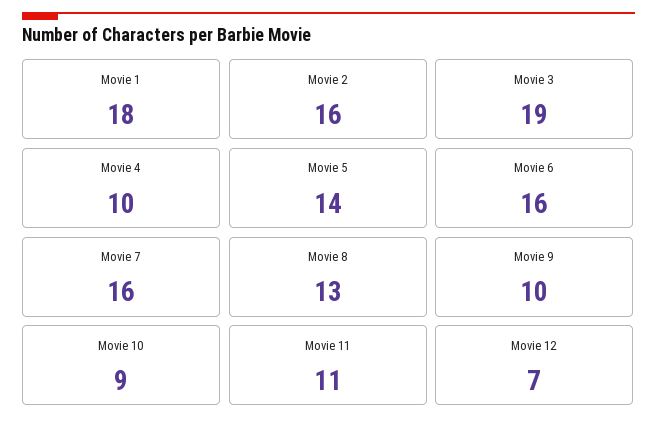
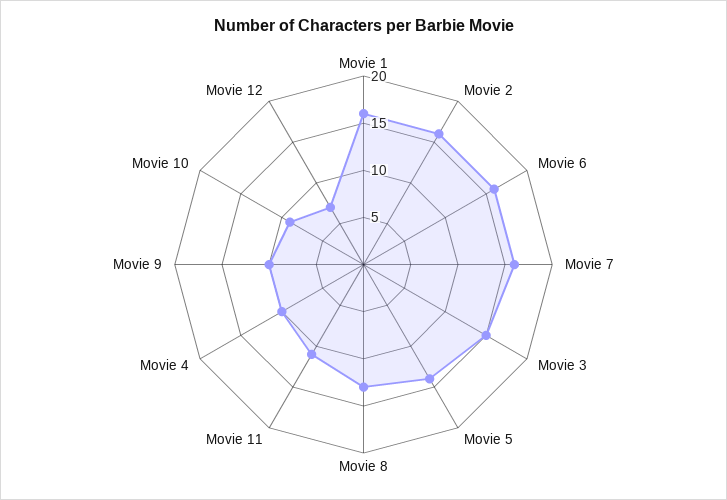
Movie 1: 18 -> 16
Movie 3: 19 -> 15

